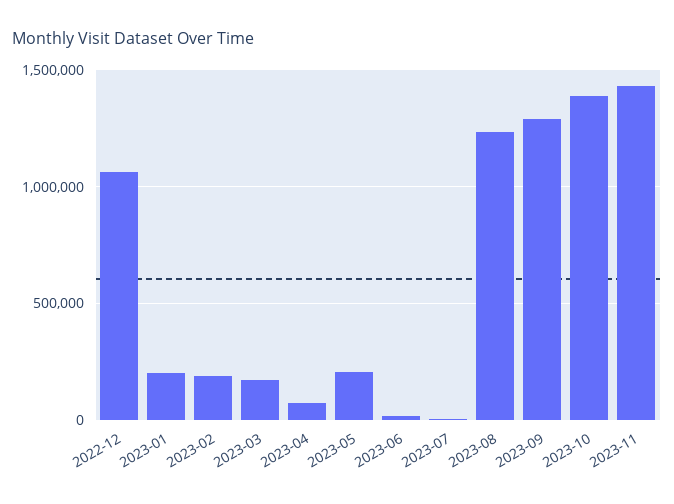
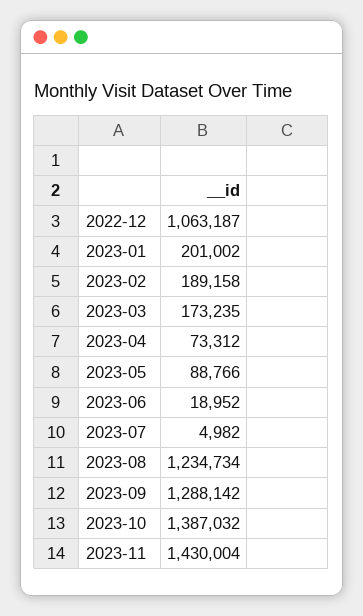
2023-05: 200000 -> 88766

